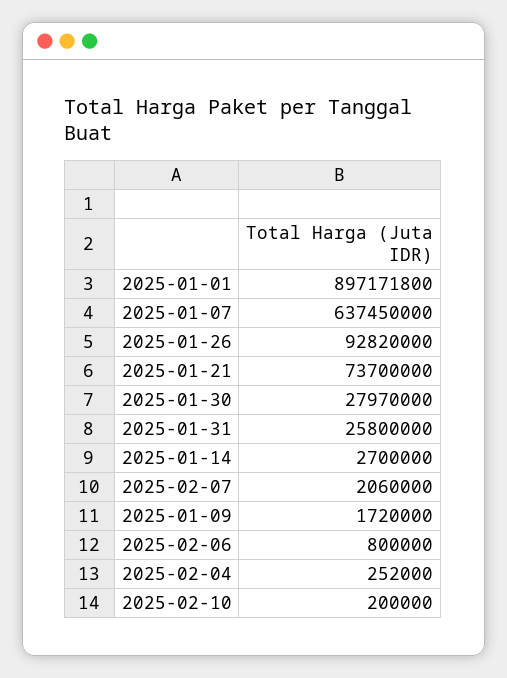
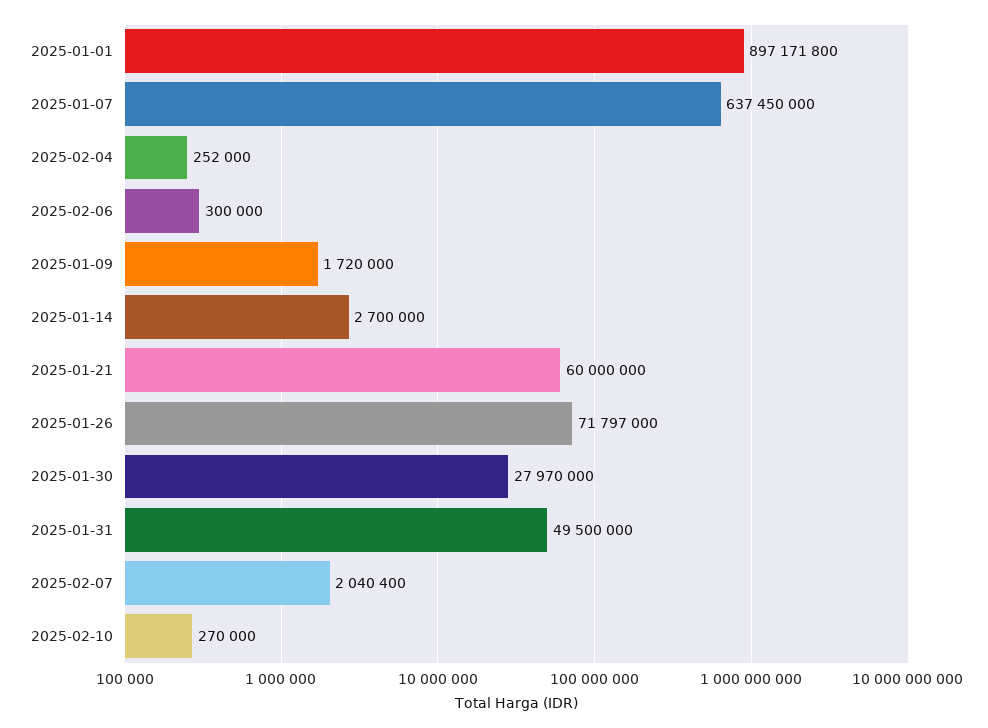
2025-01-26: 92820000 -> 71797000
2025-01-21: 73700000 -> 60000000
2025-01-31: 25800000 -> 49500000
2025-02-07: 2060000 -> 2040400
2025-02-06: 800000 -> 300000
2025-02-10: 200000 -> 270000

